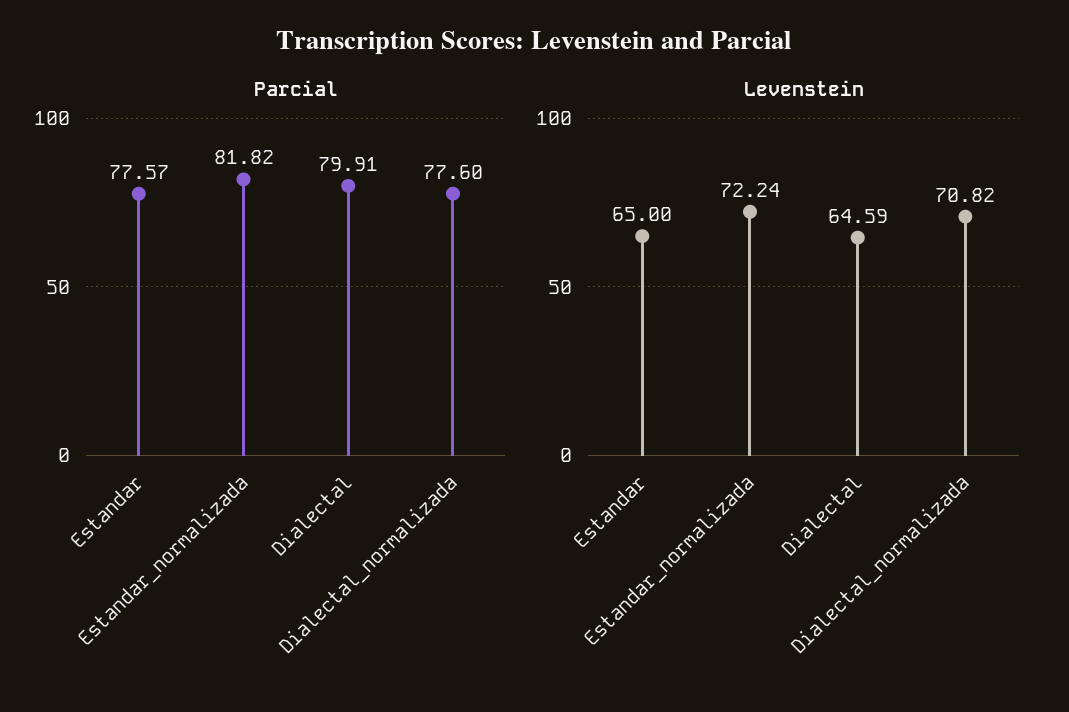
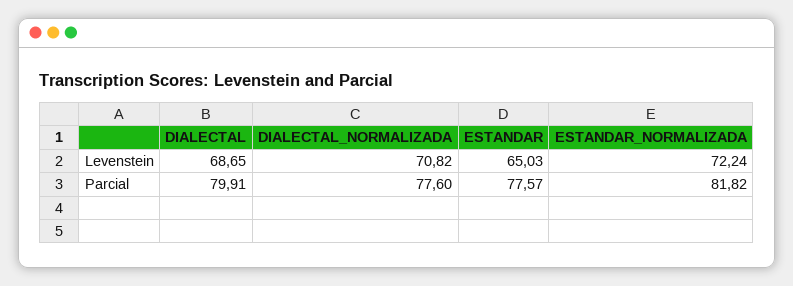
Levenstein, Estandar: 65 -> 65.03
Levenstein, Dialectal: 64.59 -> 68.65

